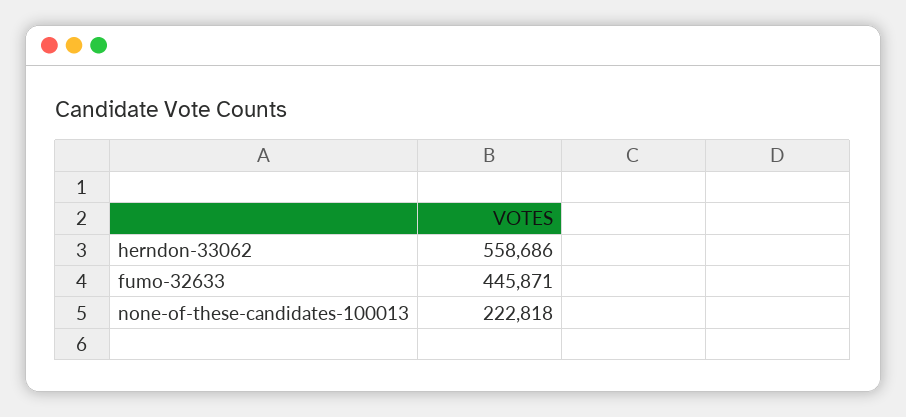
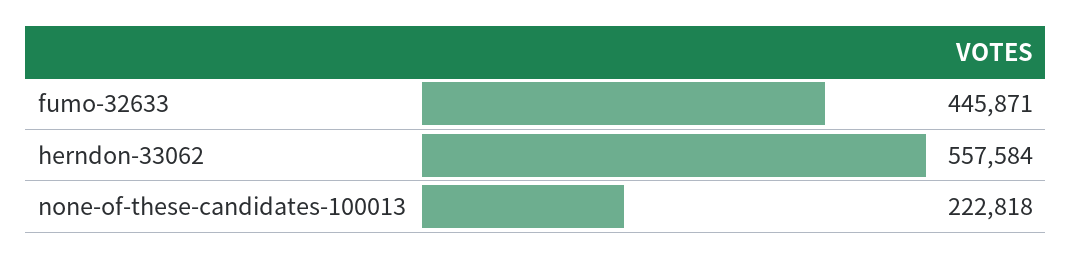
herndon-33062: 558686 -> 557584

